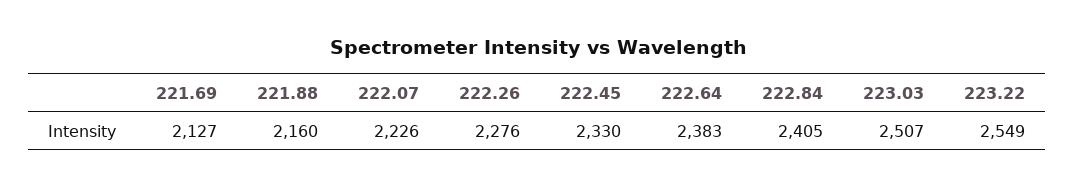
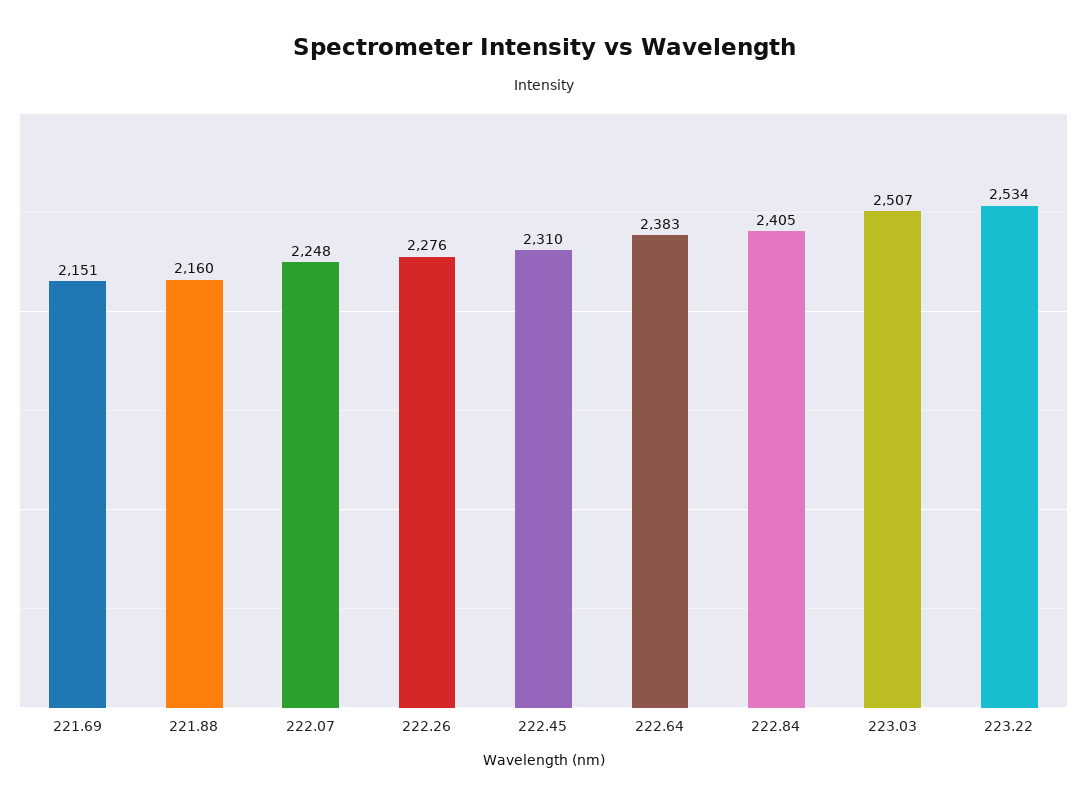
221.69: 2127 -> 2151
222.07: 2226 -> 2248
222.45: 2330 -> 2310
223.22: 2549 -> 2534

